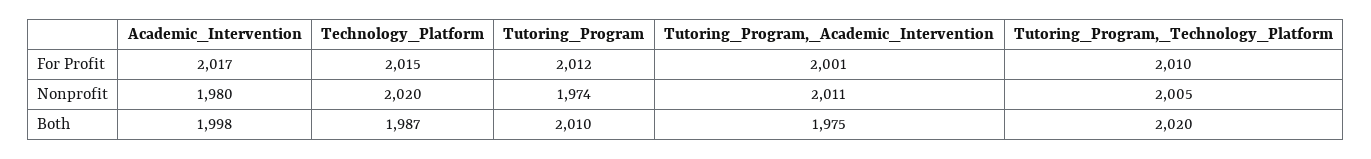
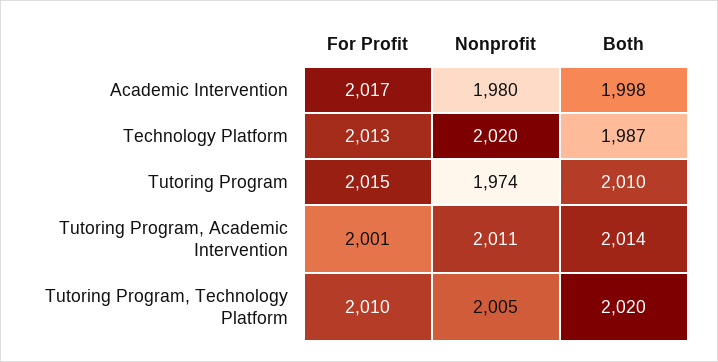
Technology_Platform, For Profit: 2015 -> 2013
Tutoring_Program, For Profit: 2012 -> 2015
Tutoring_Program,_Academic_Intervention, Both: 1975 -> 2014

